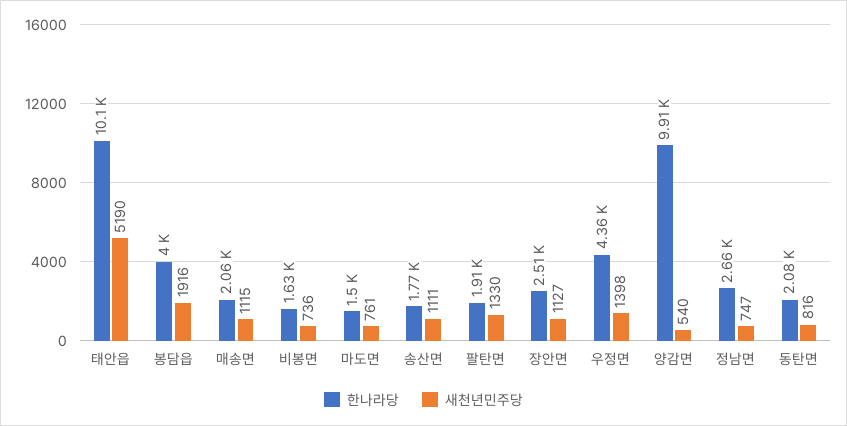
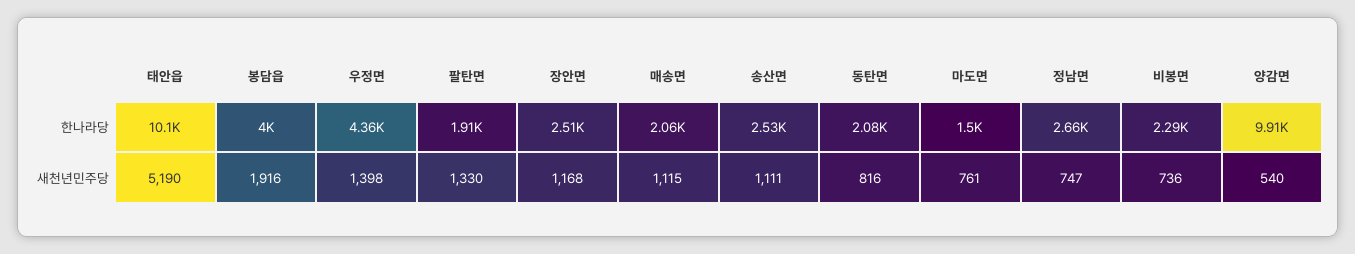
한나라당, 비봉면: 1630 -> 2290
한나라당, 송산면: 1770 -> 2530
새천년민주당, 장안면: 1127 -> 1168

